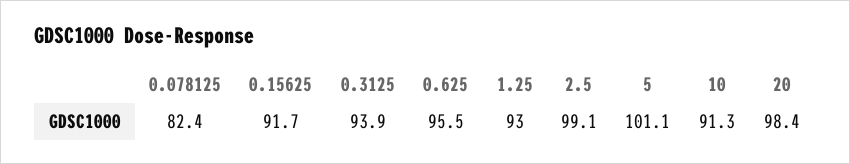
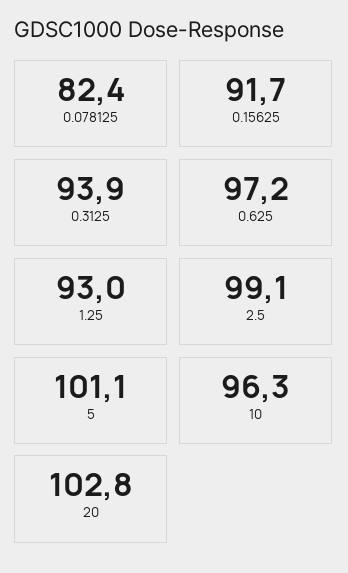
0.625: 95.5 -> 97.2
10: 91.3 -> 96.3
20: 98.4 -> 102.8

